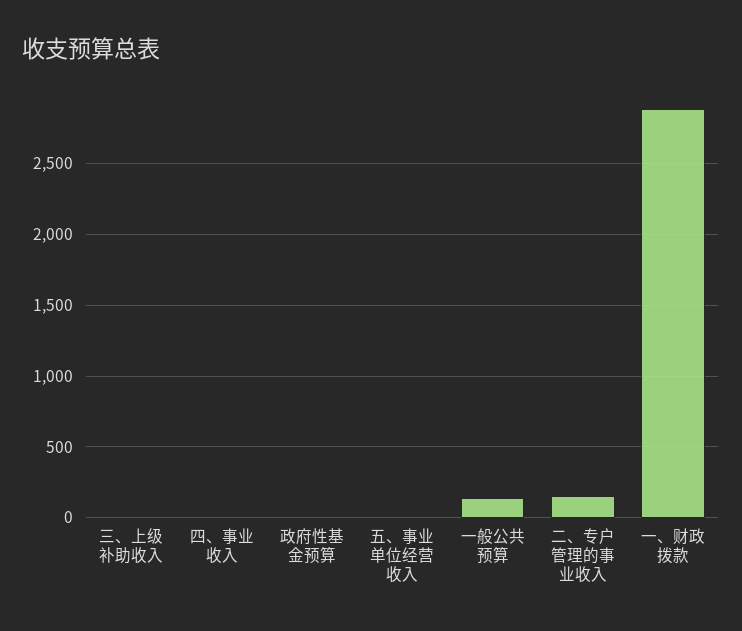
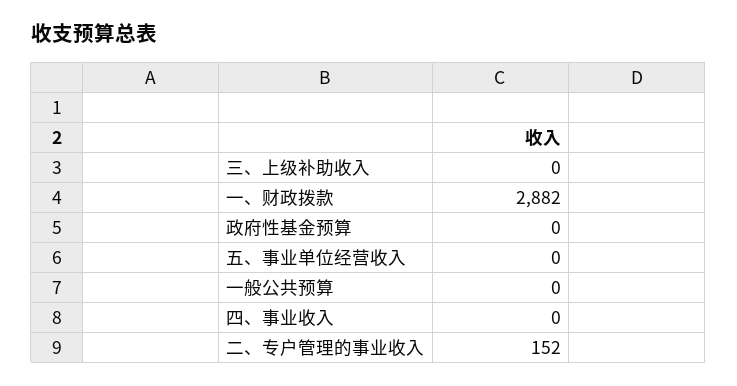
一般公共预算: 150 -> 0

